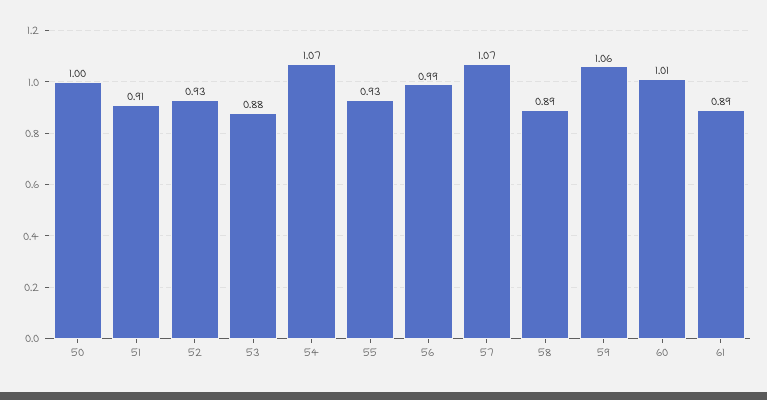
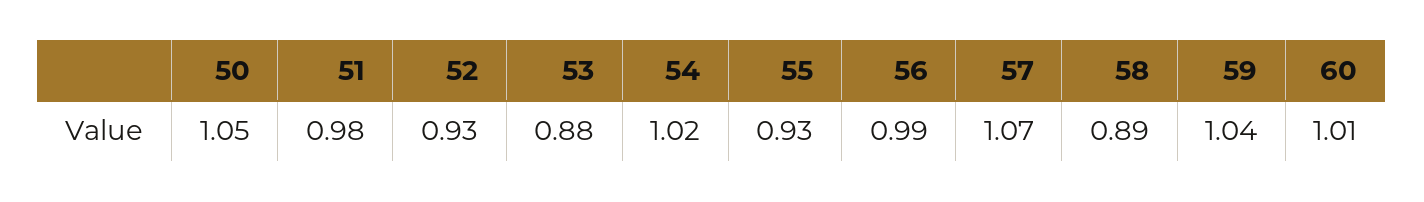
50: 1 -> 1.05
51: 0.91 -> 0.98
54: 1.07 -> 1.02
59: 1.06 -> 1.04
61: 0.89 -> none

